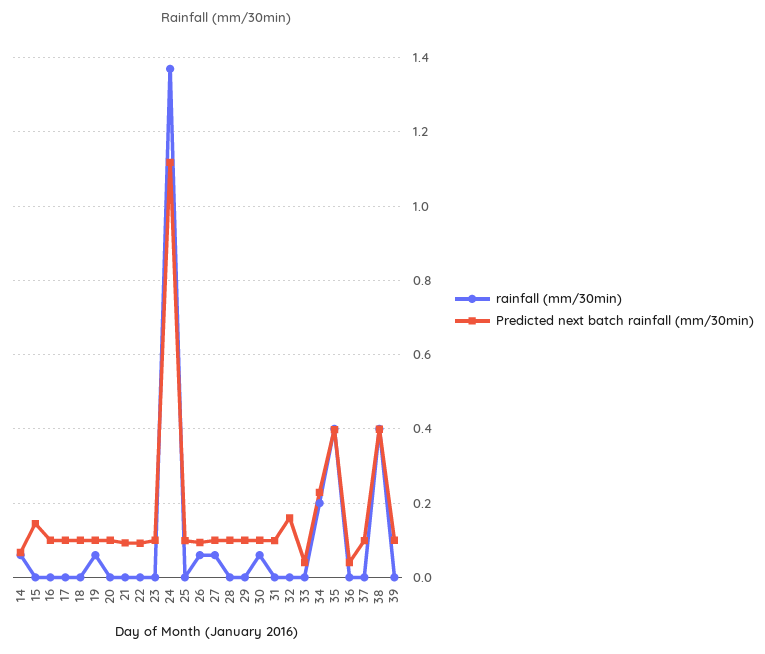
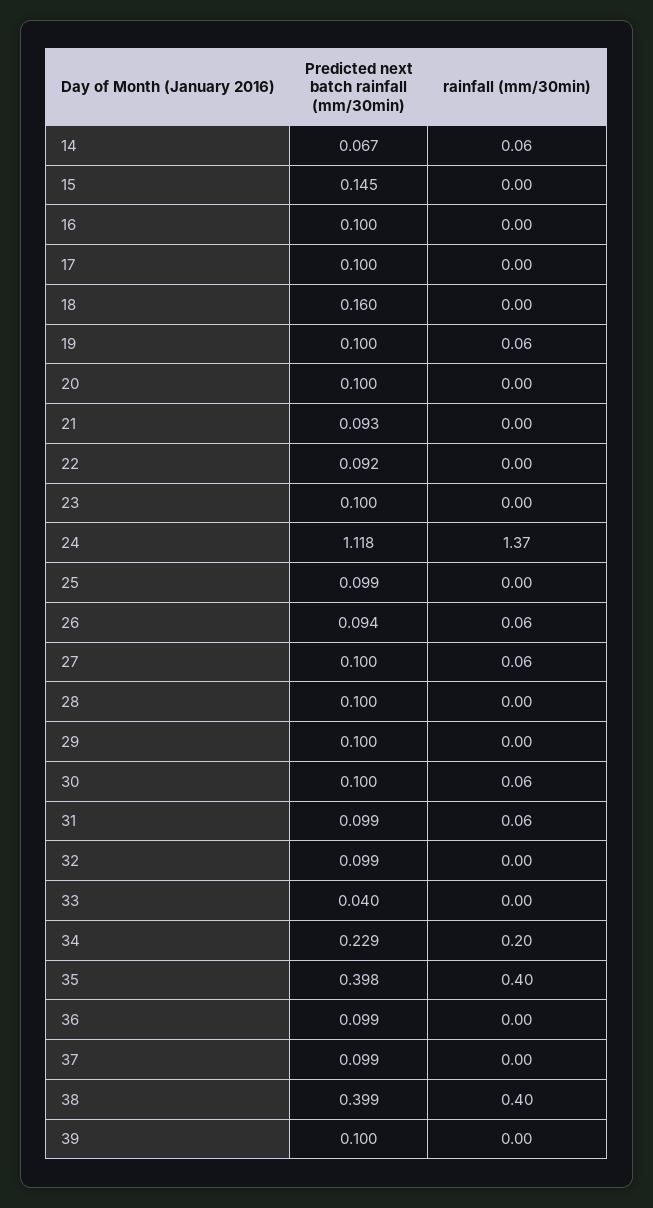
Predicted next batch rainfall (mm/30min), 18: 0.1 -> 0.16
rainfall (mm/30min), 31: 0 -> 0.06
Predicted next batch rainfall (mm/30min), 32: 0.16 -> 0.099
Predicted next batch rainfall (mm/30min), 36: 0.04 -> 0.099

